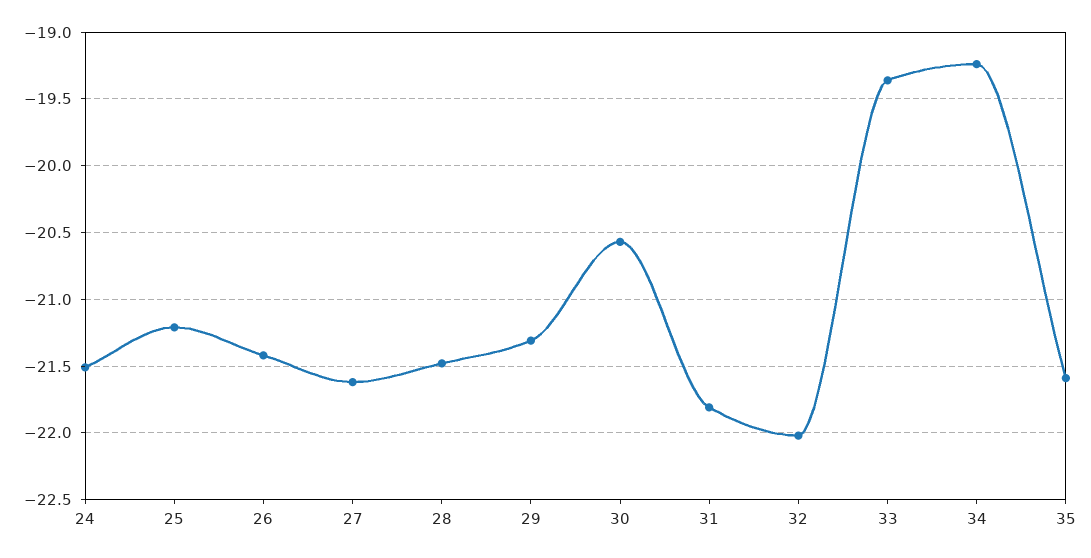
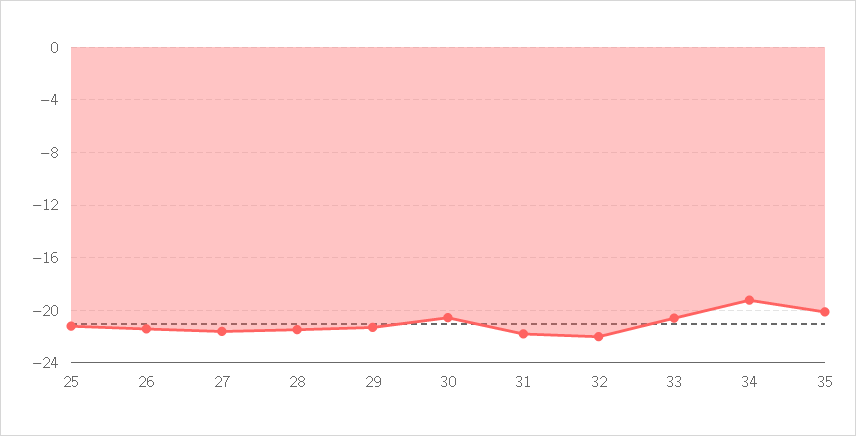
24: -21.5 -> none
33: -19.35 -> -20.5
35: -21.6 -> -20

